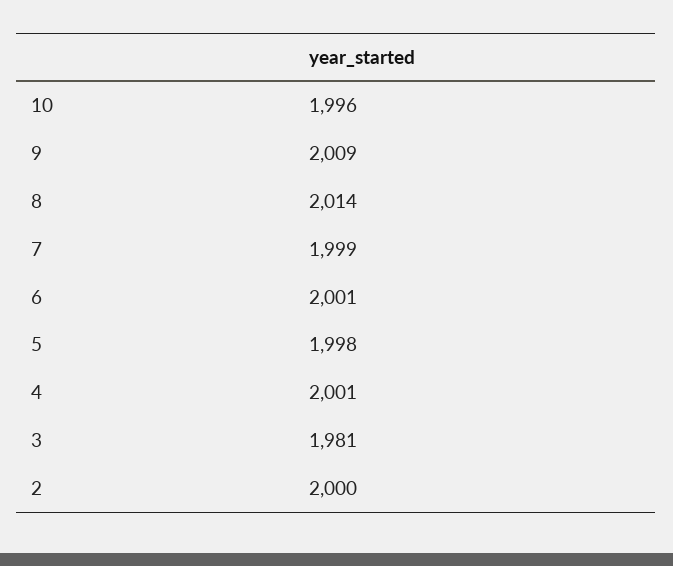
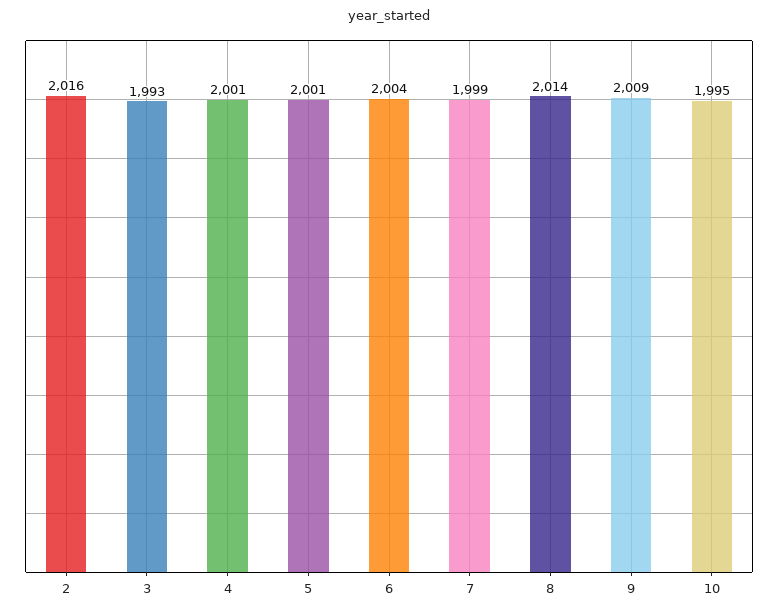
10: 1996 -> 1995
6: 2001 -> 2004
5: 1998 -> 2001
3: 1981 -> 1993
2: 2000 -> 2016

